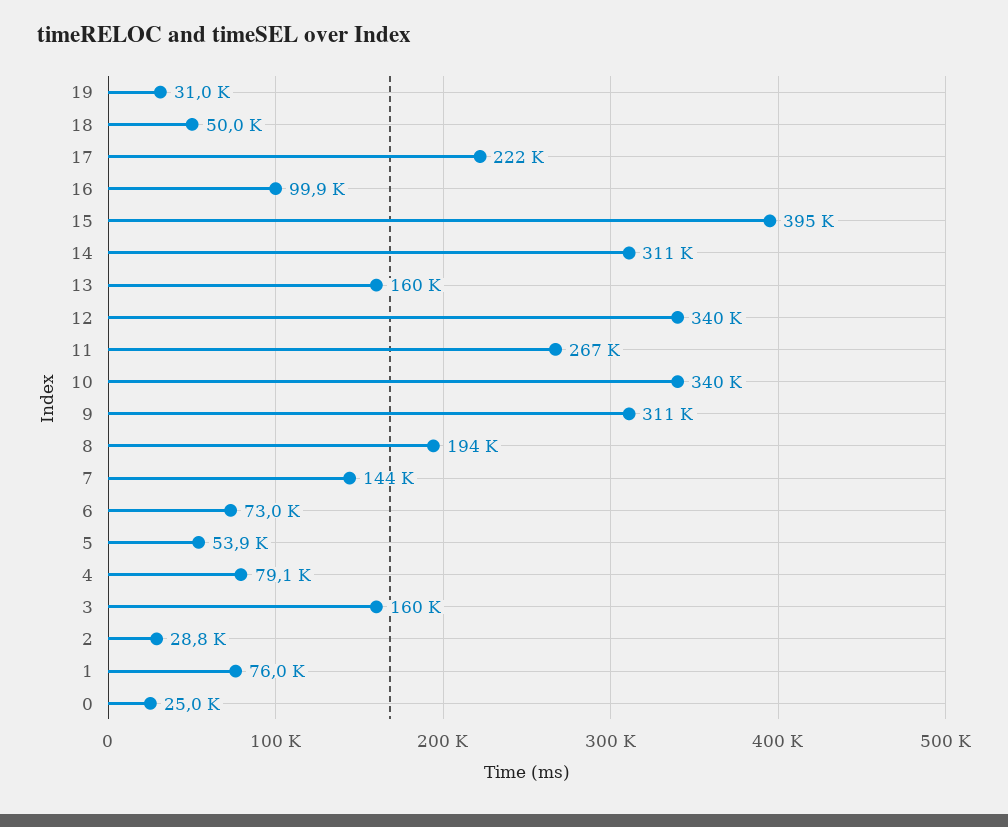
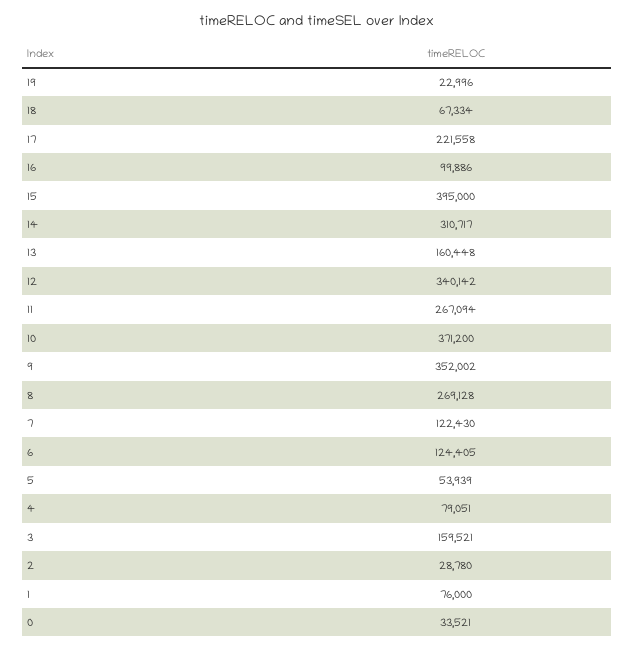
19: 31000 -> 22996
18: 50000 -> 67334
10: 340000 -> 371200
9: 311000 -> 352002
8: 194000 -> 269128
7: 144000 -> 122430
6: 73000 -> 124405
0: 25000 -> 33521

